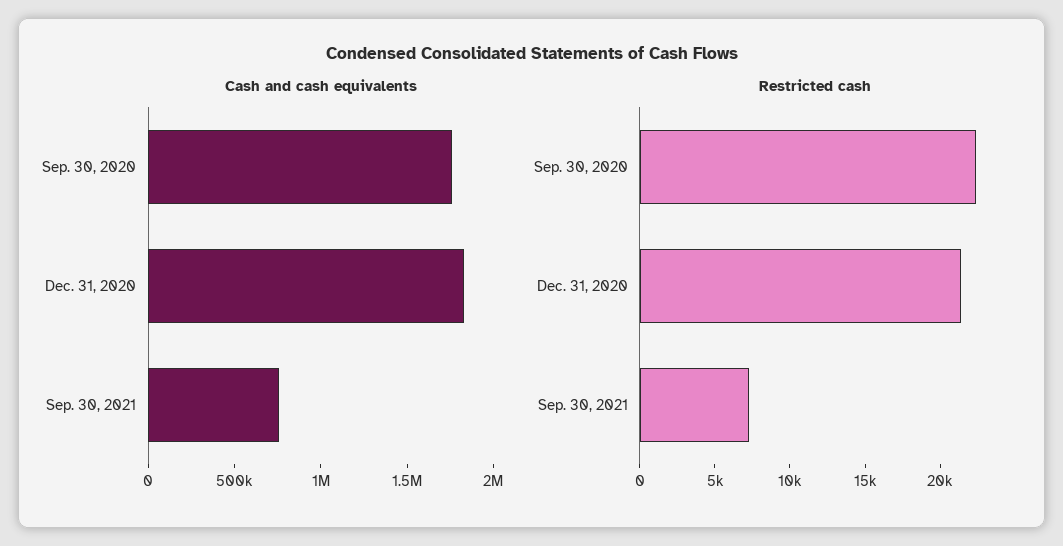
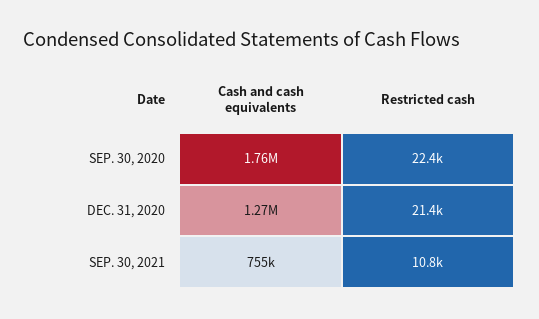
Cash and cash equivalents, Dec. 31, 2020: 1800000 -> 1270000
Restricted cash, Sep. 30, 2021: 7000 -> 10800

